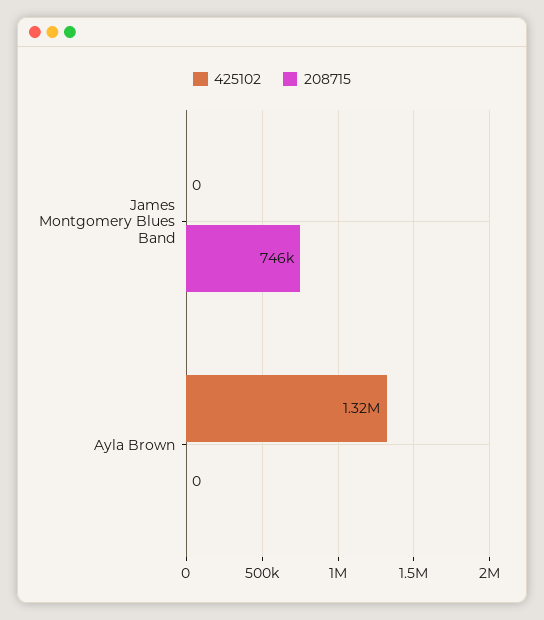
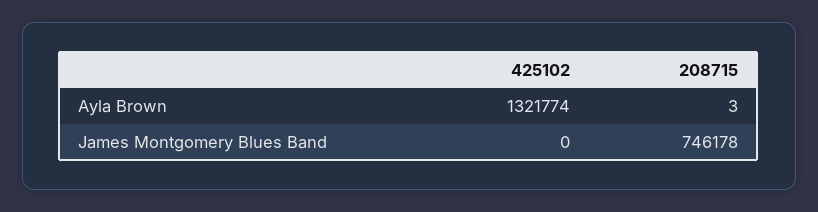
208715, Ayla Brown: 0 -> 3

